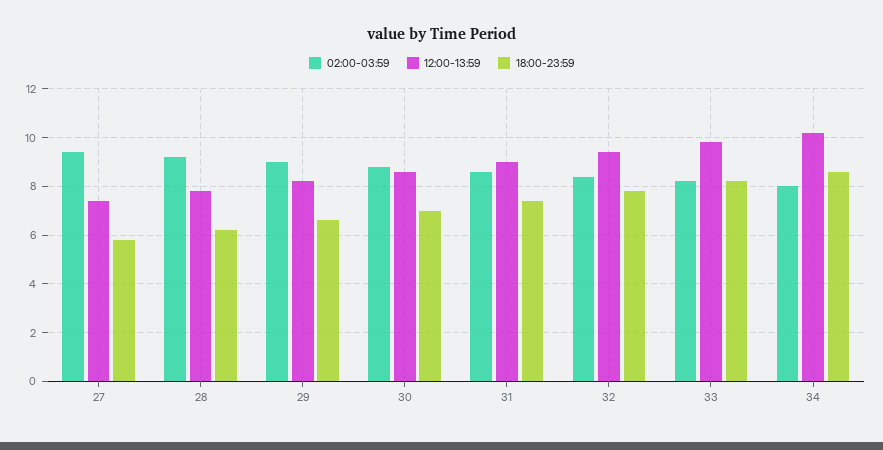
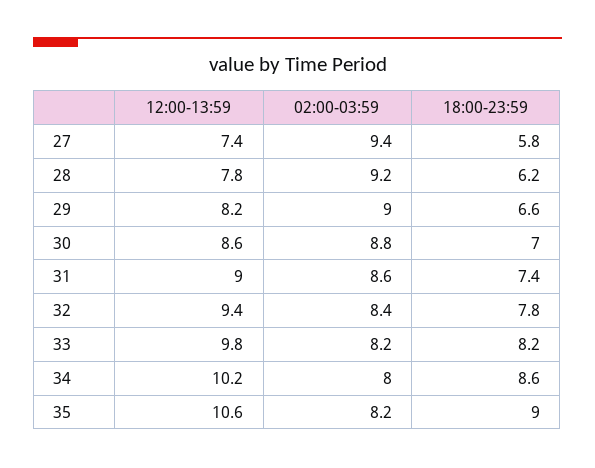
12:00-13:59, 35: none -> 10.6
02:00-03:59, 35: none -> 8.2
18:00-23:59, 35: none -> 9

